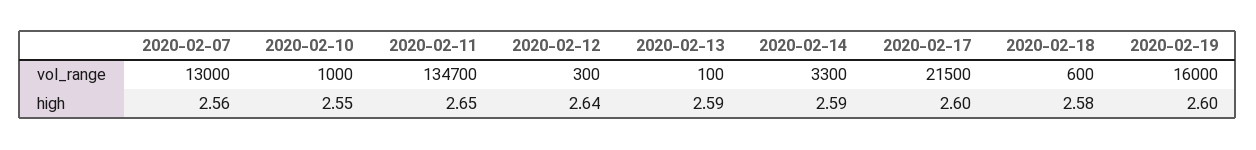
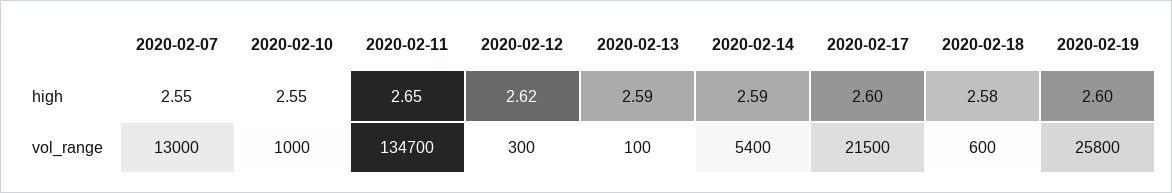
2020-02-14, vol_range: 3300 -> 5400
2020-02-19, vol_range: 16000 -> 25800
2020-02-07, high: 2.56 -> 2.55
2020-02-12, high: 2.64 -> 2.62

